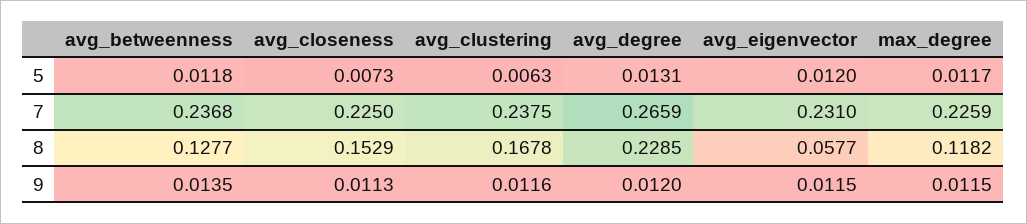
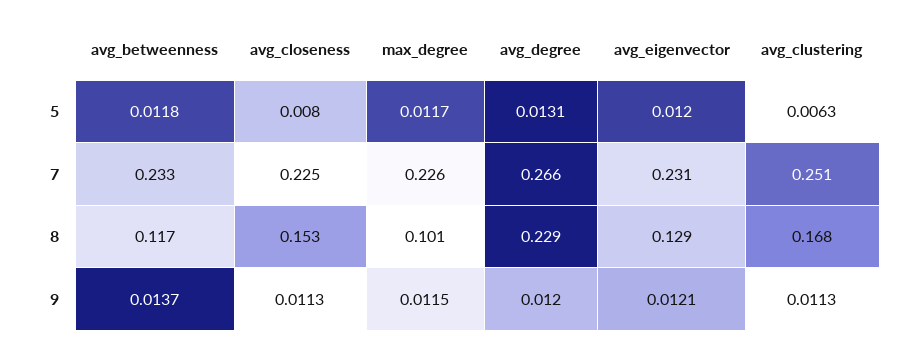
avg_closeness, 5: 0.0073 -> 0.008
avg_betweenness, 7: 0.2368 -> 0.233
avg_clustering, 7: 0.2375 -> 0.251
avg_betweenness, 8: 0.1277 -> 0.117
avg_eigenvector, 8: 0.0577 -> 0.129
max_degree, 8: 0.1182 -> 0.101
avg_betweenness, 9: 0.0135 -> 0.0137
avg_clustering, 9: 0.0116 -> 0.0113
avg_eigenvector, 9: 0.0115 -> 0.0121

